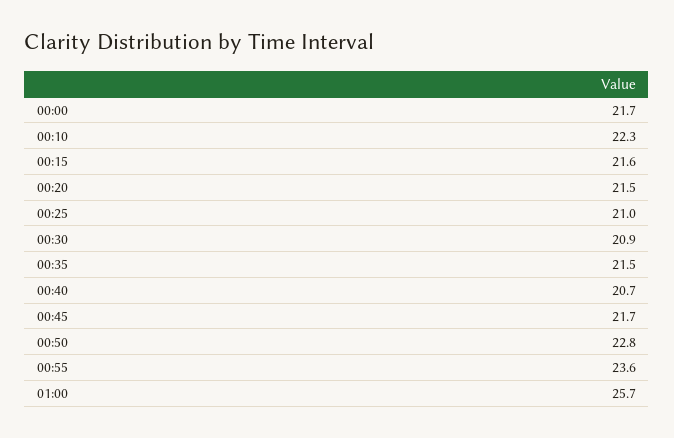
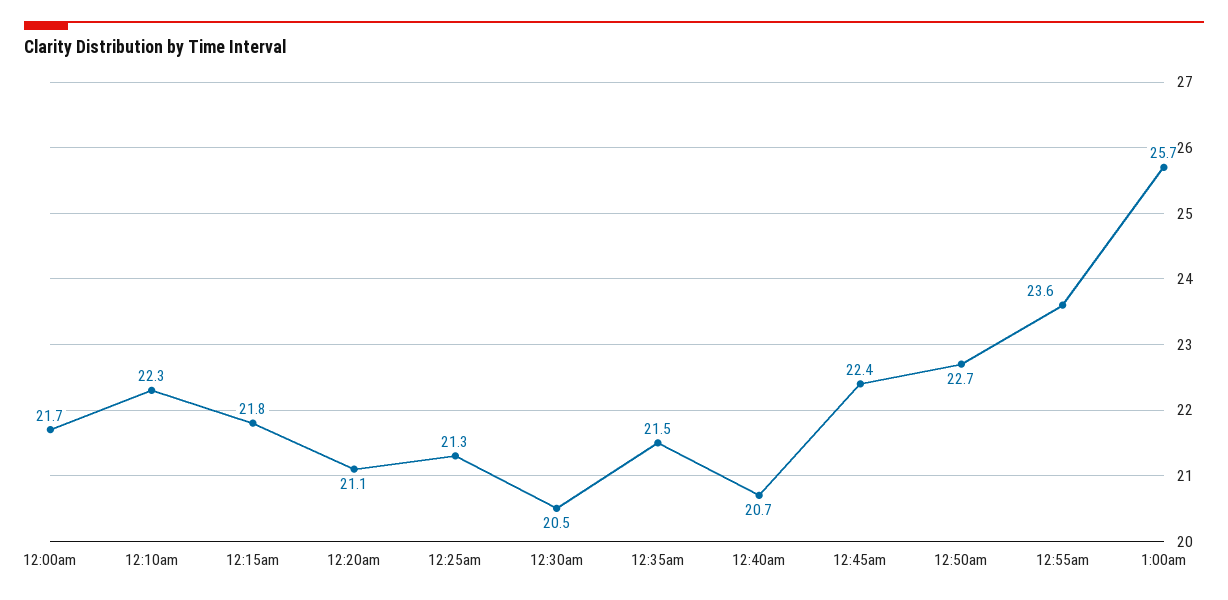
00:15: 21.6 -> 21.8
00:20: 21.5 -> 21.1
00:25: 21 -> 21.3
00:30: 20.9 -> 20.5
00:45: 21.7 -> 22.4
00:50: 22.8 -> 22.7

